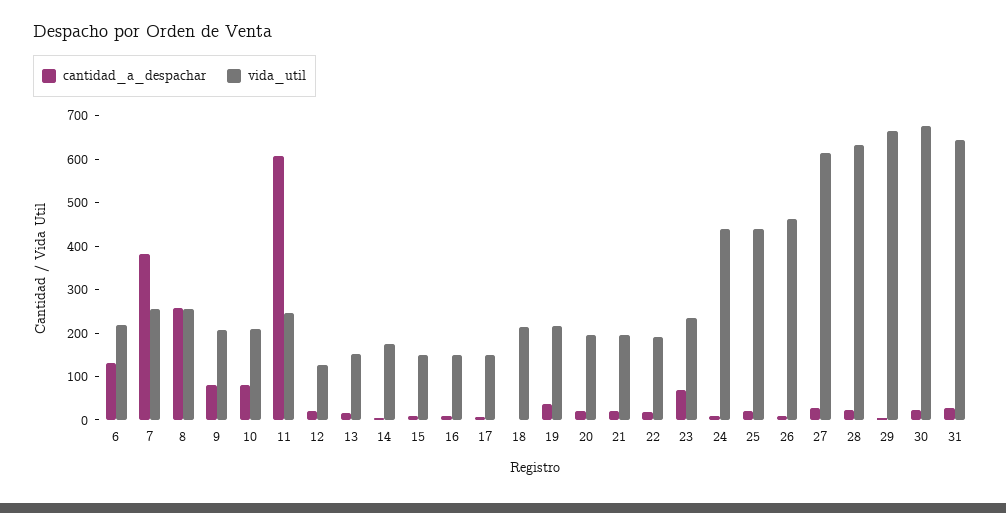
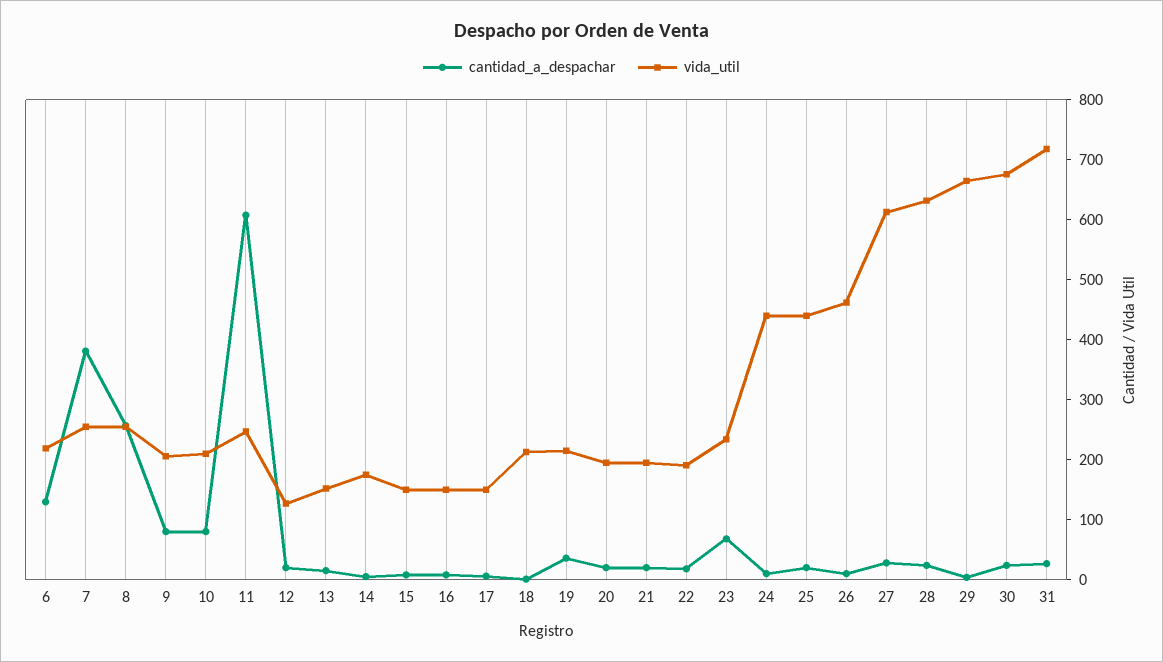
vida_util, 31: 640 -> 720

